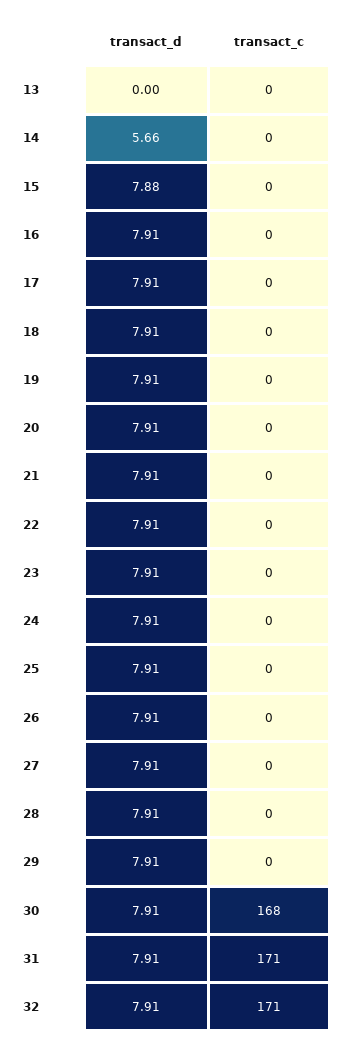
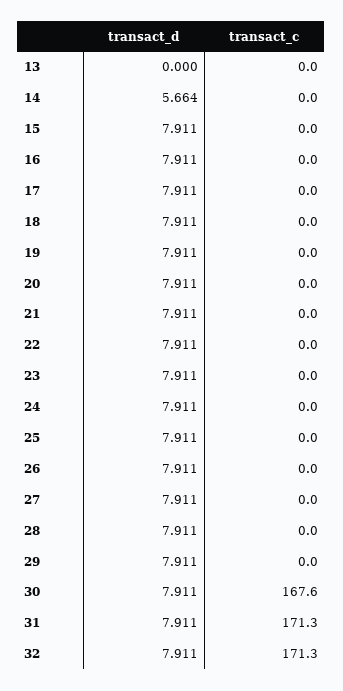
transact_d, 15: 7.88 -> 7.911

